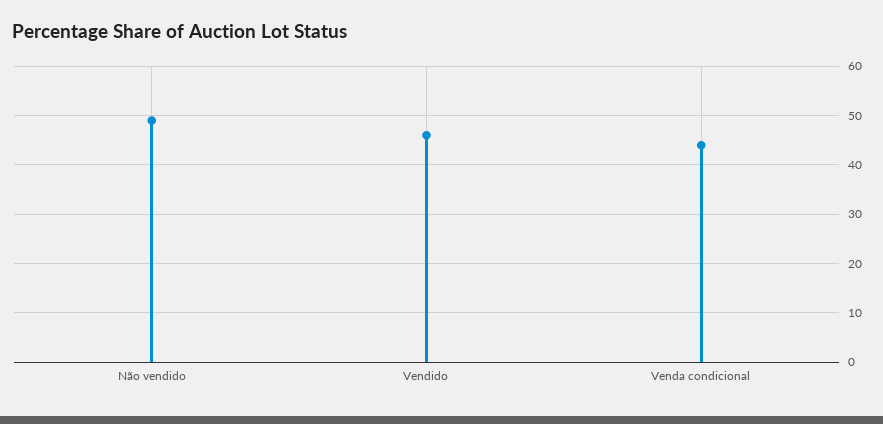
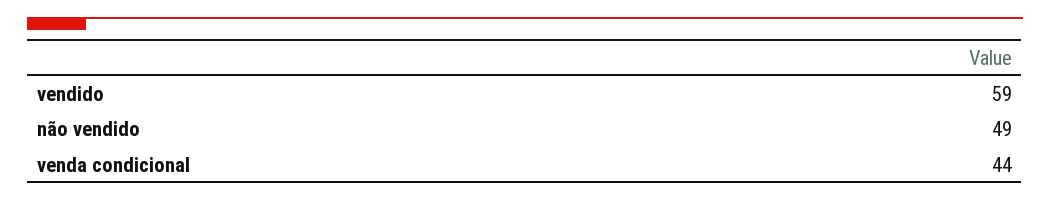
Vendido: 45 -> 59

